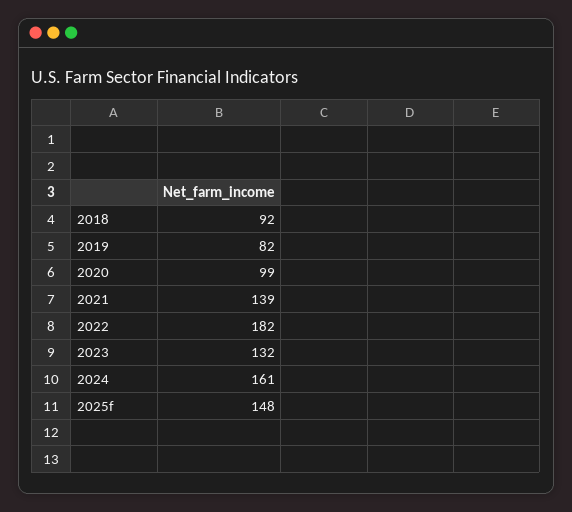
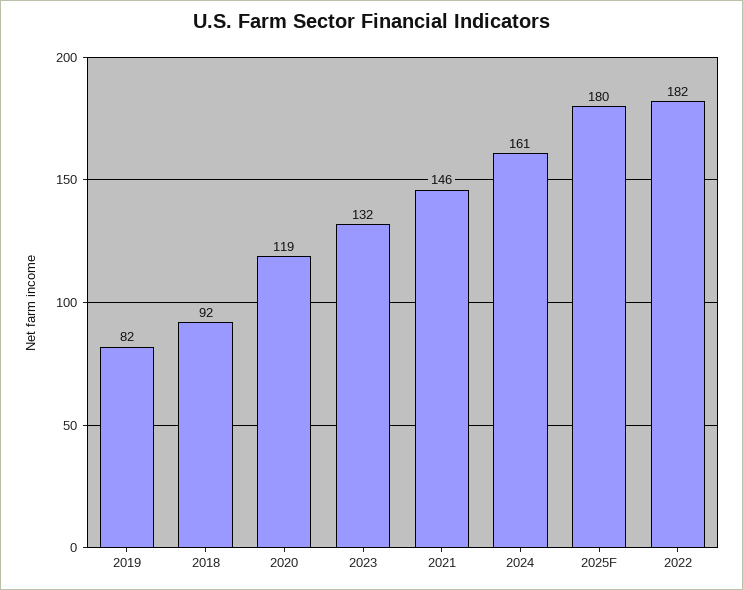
2020: 99 -> 119
2021: 139 -> 146
2025f: 148 -> 180

